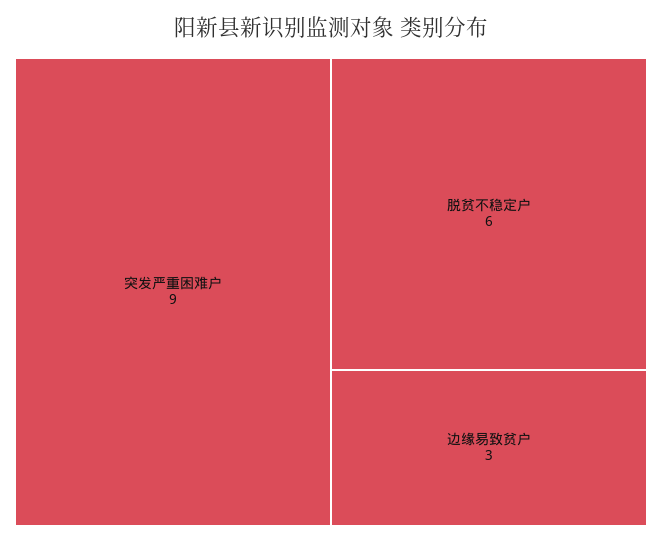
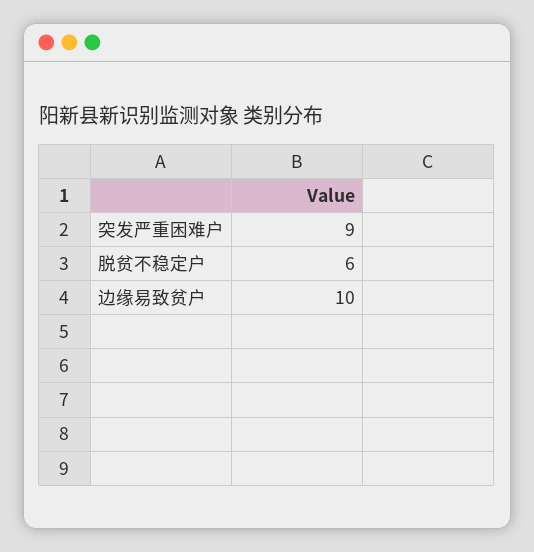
边缘易致贫户: 3 -> 10

